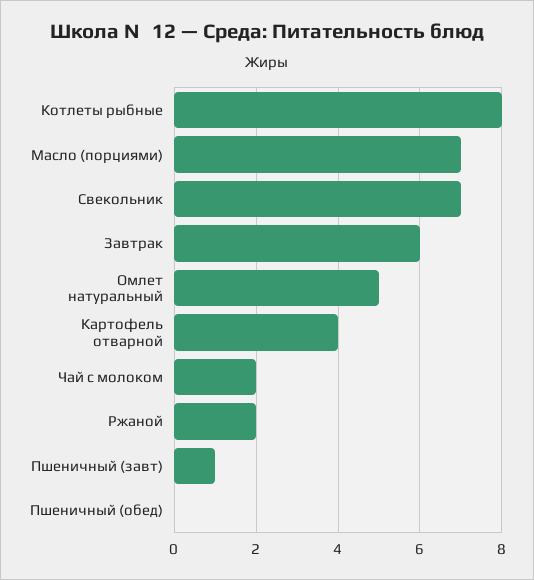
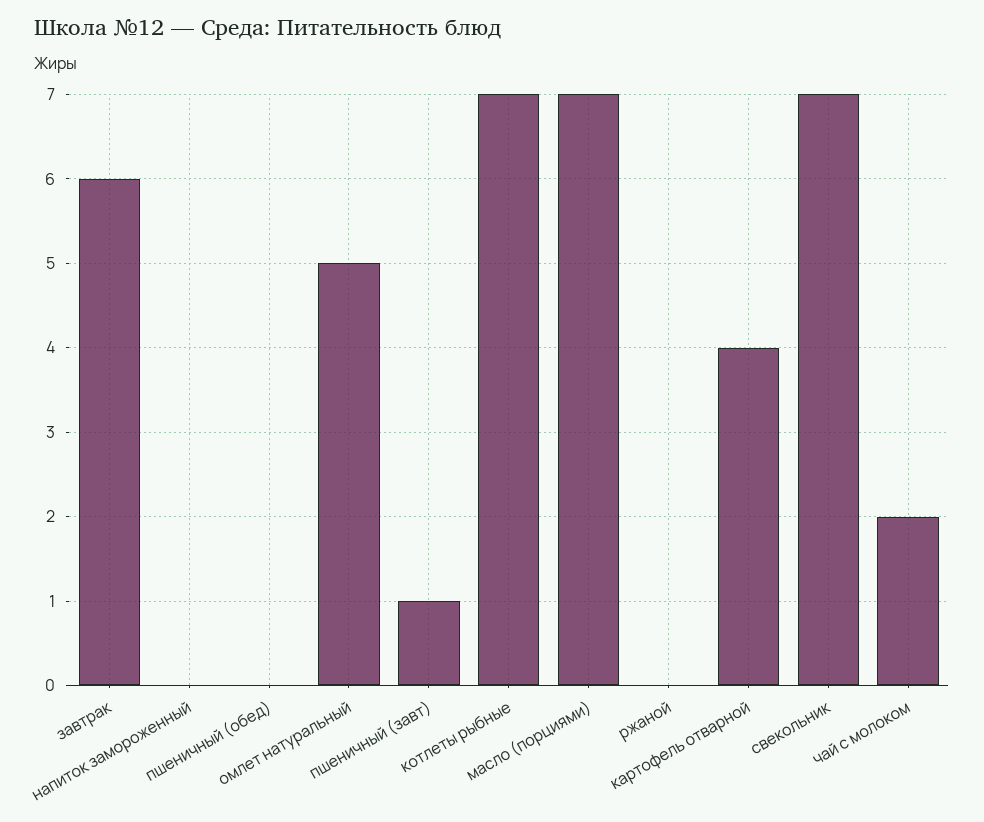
Котлеты рыбные: 8 -> 7
Ржаной: 2 -> 0
напиток замороженный: none -> 0

